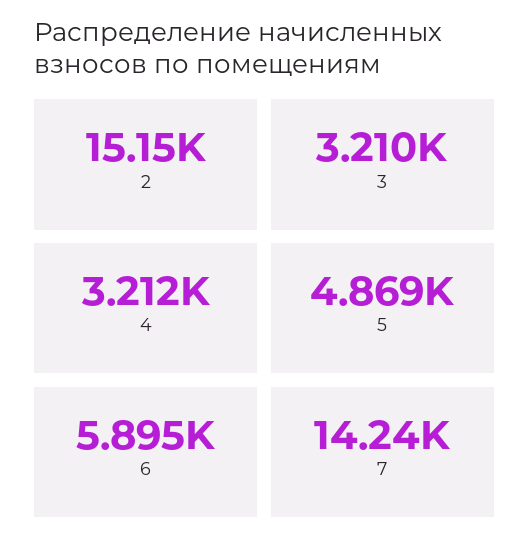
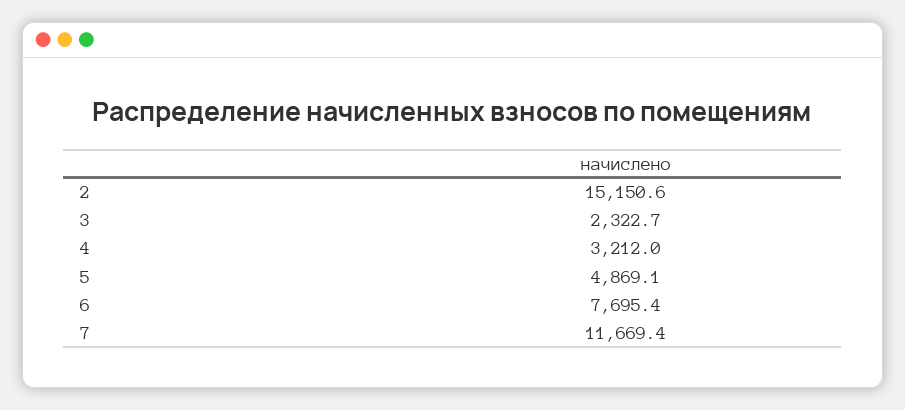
3: 3210 -> 2322.7
6: 5895 -> 7695.4
7: 14240 -> 11669.4

